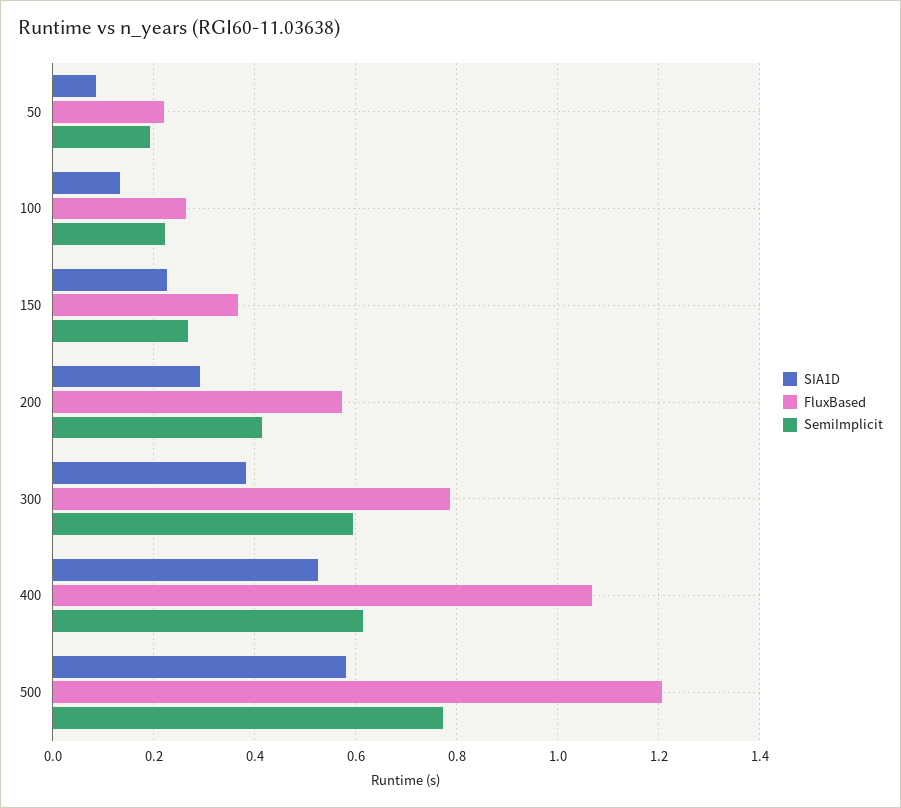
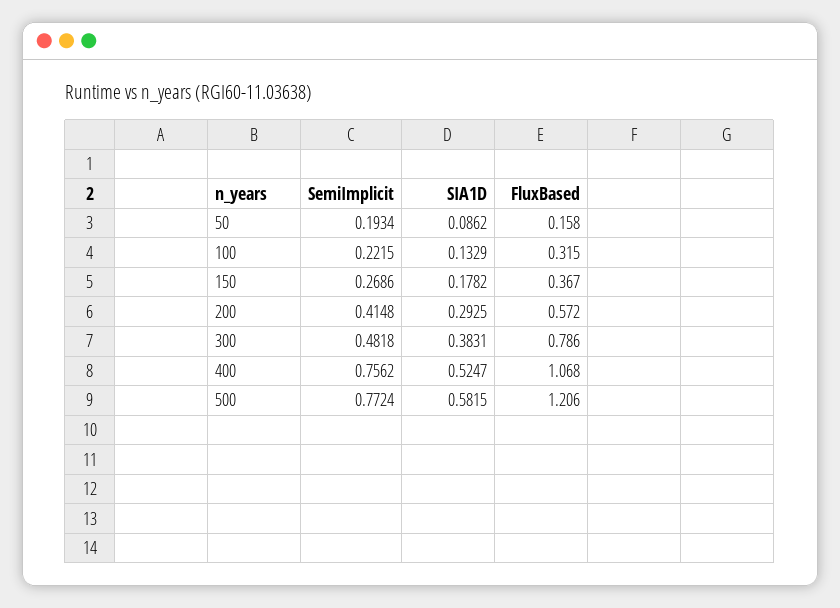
FluxBased, 50: 0.22 -> 0.158
FluxBased, 100: 0.26 -> 0.315
SIA1D, 150: 0.22 -> 0.1782
SemiImplicit, 300: 0.6 -> 0.4818
SemiImplicit, 400: 0.62 -> 0.7562

